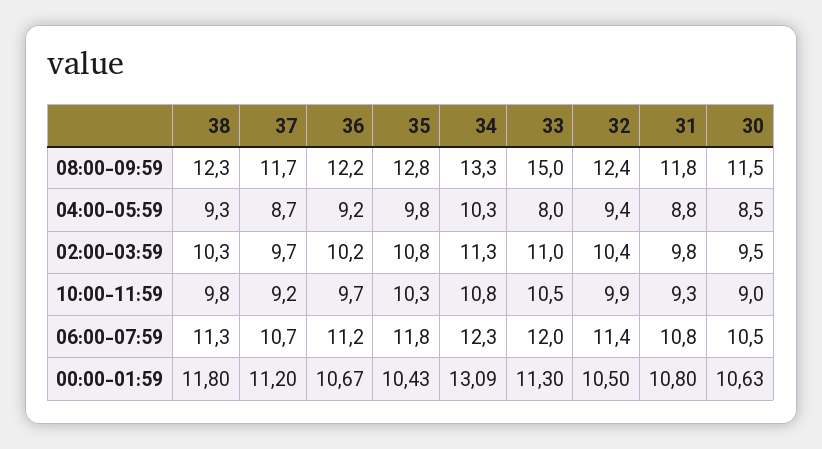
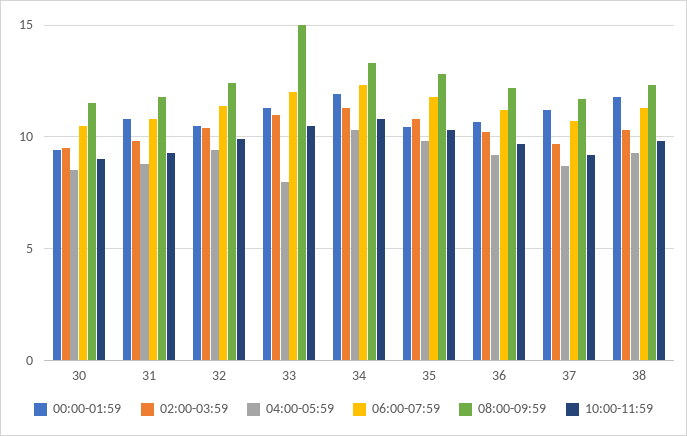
00:00-01:59, 34: 13.09 -> 12
00:00-01:59, 30: 10.63 -> 9.5

